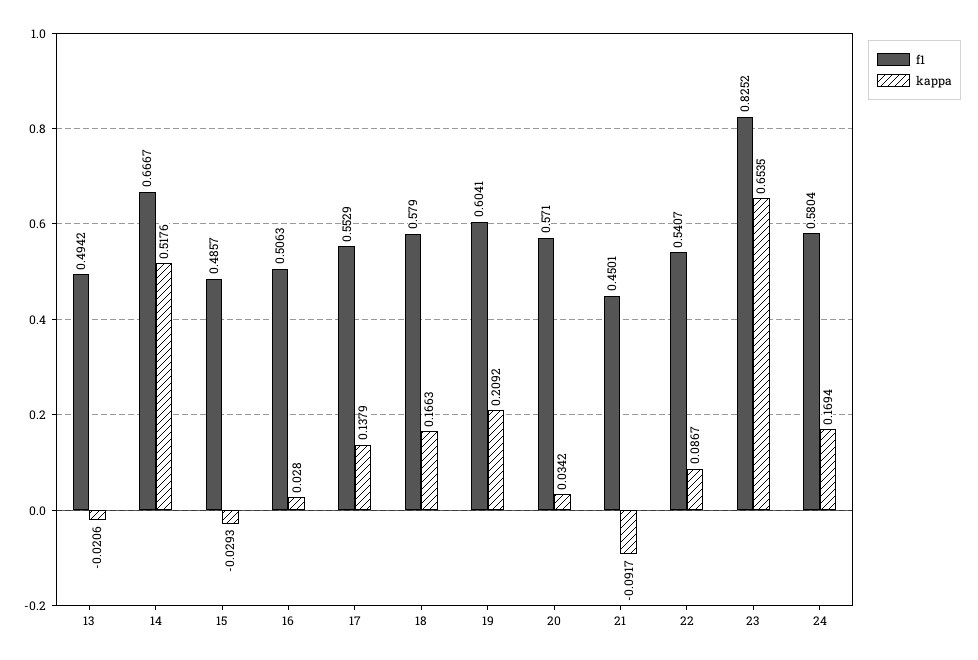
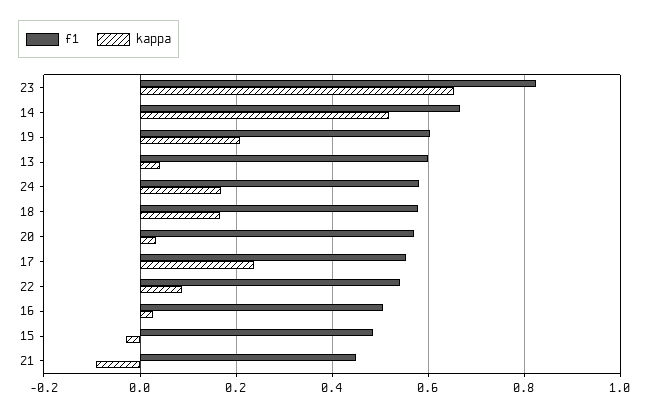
f1, 13: 0.4942 -> 0.6
kappa, 13: -0.0206 -> 0.04
kappa, 17: 0.1379 -> 0.24

